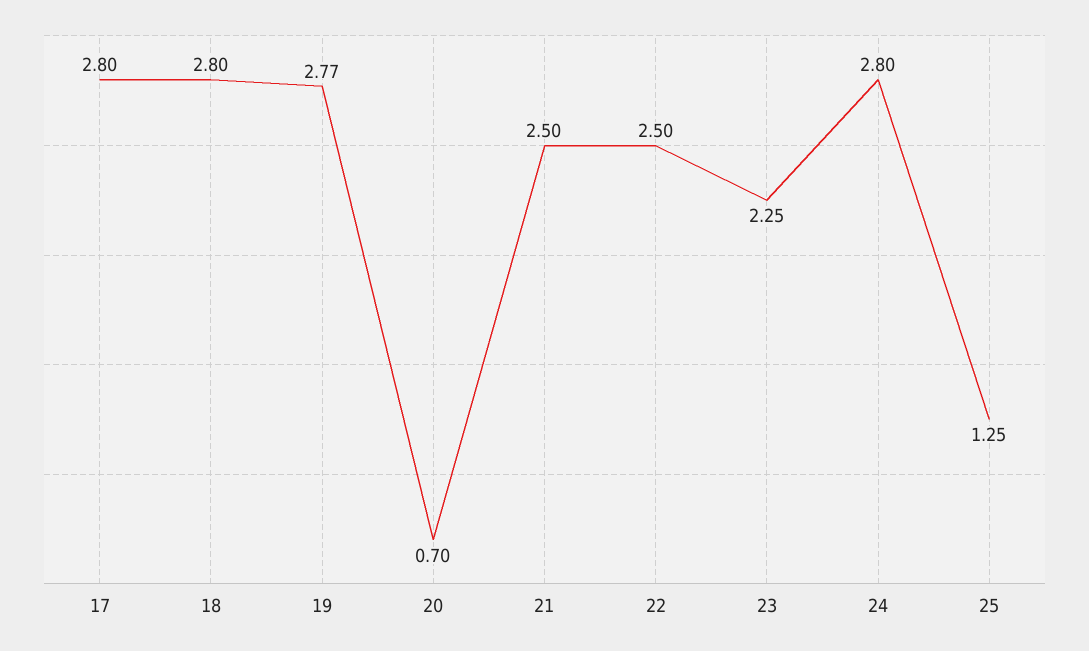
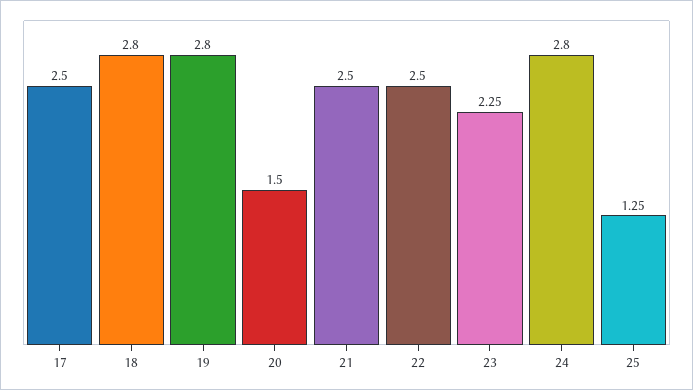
17: 2.8 -> 2.5
19: 2.77 -> 2.8
20: 0.7 -> 1.5

